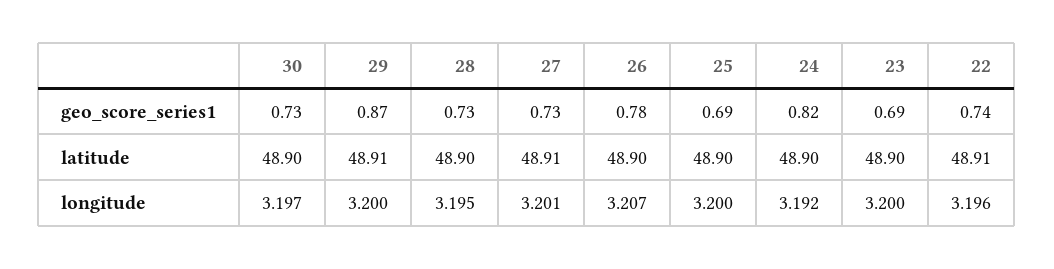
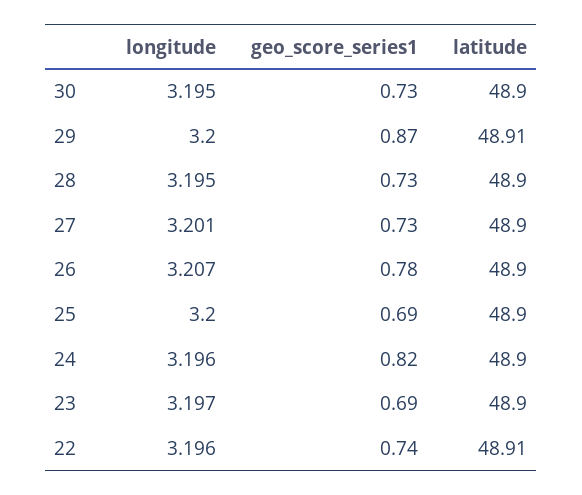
27, latitude: 48.91 -> 48.9
30, longitude: 3.197 -> 3.195
24, longitude: 3.192 -> 3.196
23, longitude: 3.2 -> 3.197

